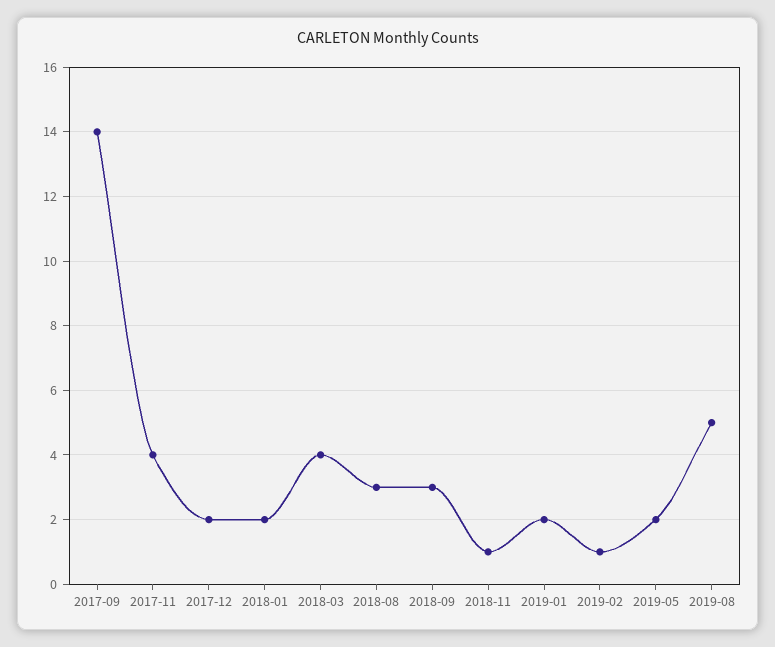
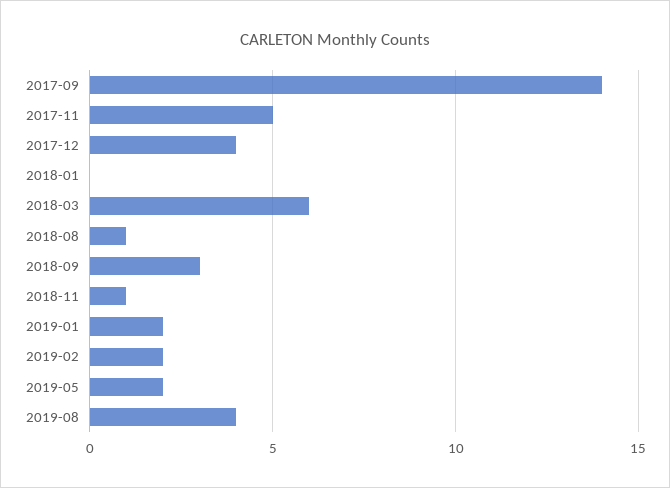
2017-11: 4 -> 5
2017-12: 2 -> 4
2018-01: 2 -> 0
2018-03: 4 -> 6
2018-08: 3 -> 1
2019-02: 1 -> 2
2019-08: 5 -> 4

